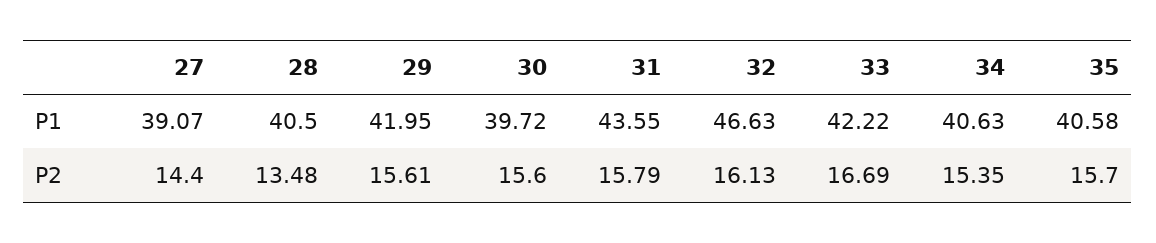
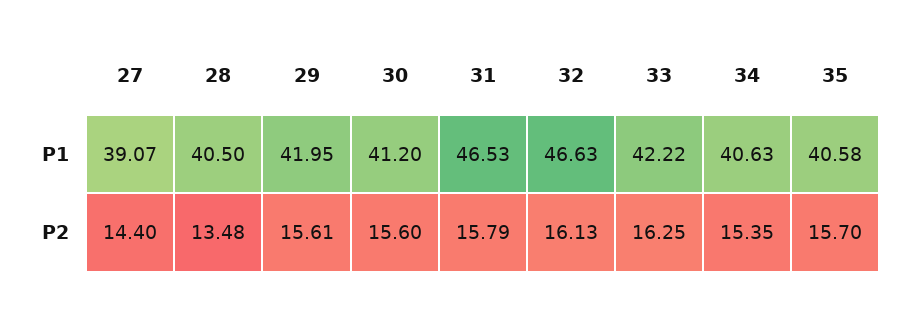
30, P1: 39.72 -> 41.2
31, P1: 43.55 -> 46.53
33, P2: 16.69 -> 16.25

